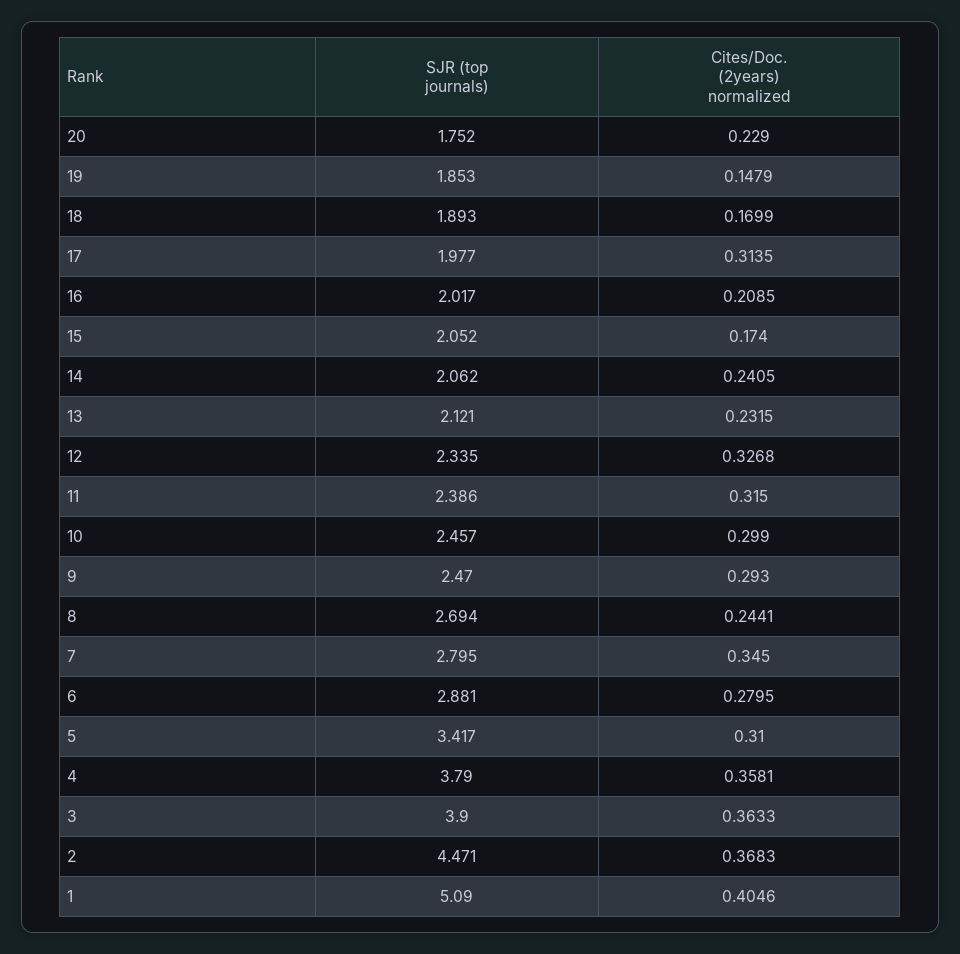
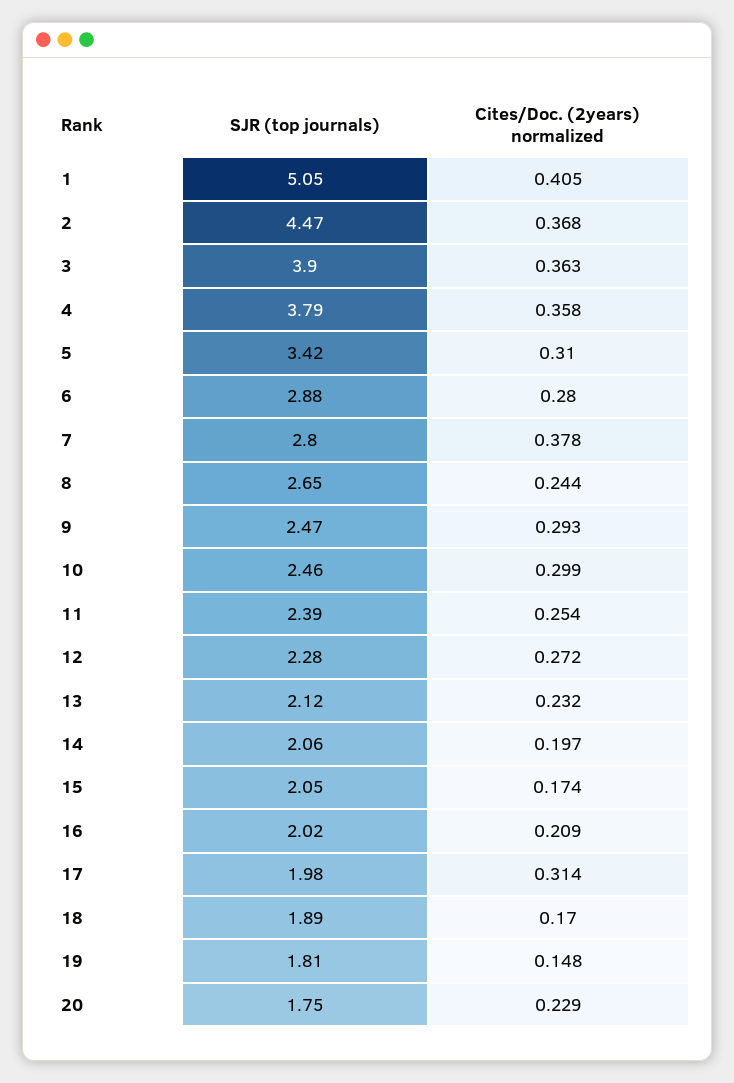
SJR (top journals), 19: 1.853 -> 1.81
Cites/Doc. (2years) normalized, 14: 0.2405 -> 0.197
SJR (top journals), 12: 2.335 -> 2.28
Cites/Doc. (2years) normalized, 12: 0.3268 -> 0.272
Cites/Doc. (2years) normalized, 11: 0.315 -> 0.254
SJR (top journals), 8: 2.694 -> 2.65
Cites/Doc. (2years) normalized, 7: 0.345 -> 0.378
SJR (top journals), 1: 5.09 -> 5.05

